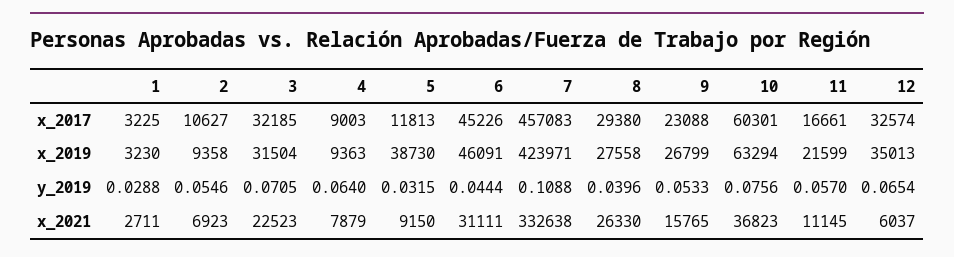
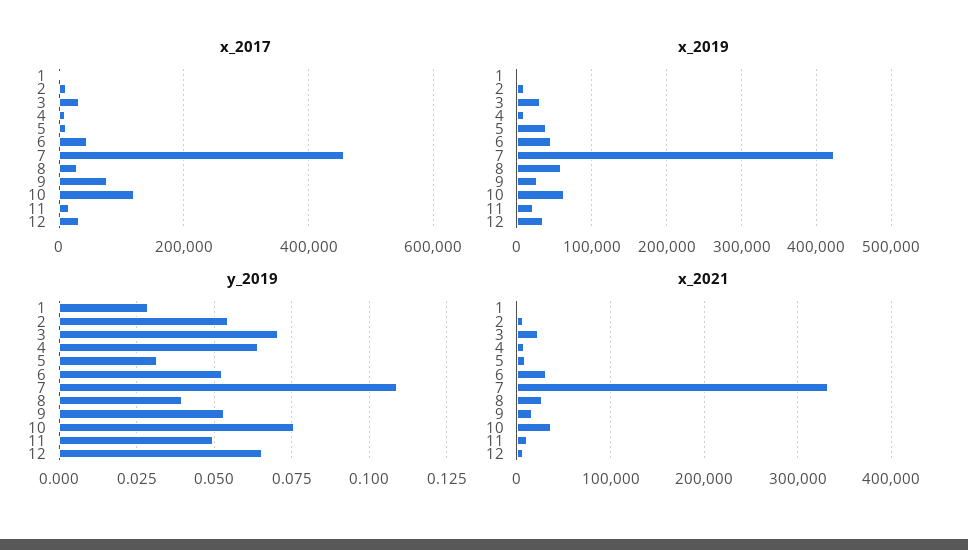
x_2017, 9: 23088 -> 80000
x_2017, 10: 60301 -> 120000
x_2019, 8: 27558 -> 60000
y_2019, 6: 0.0444 -> 0.0525
y_2019, 11: 0.057 -> 0.05

